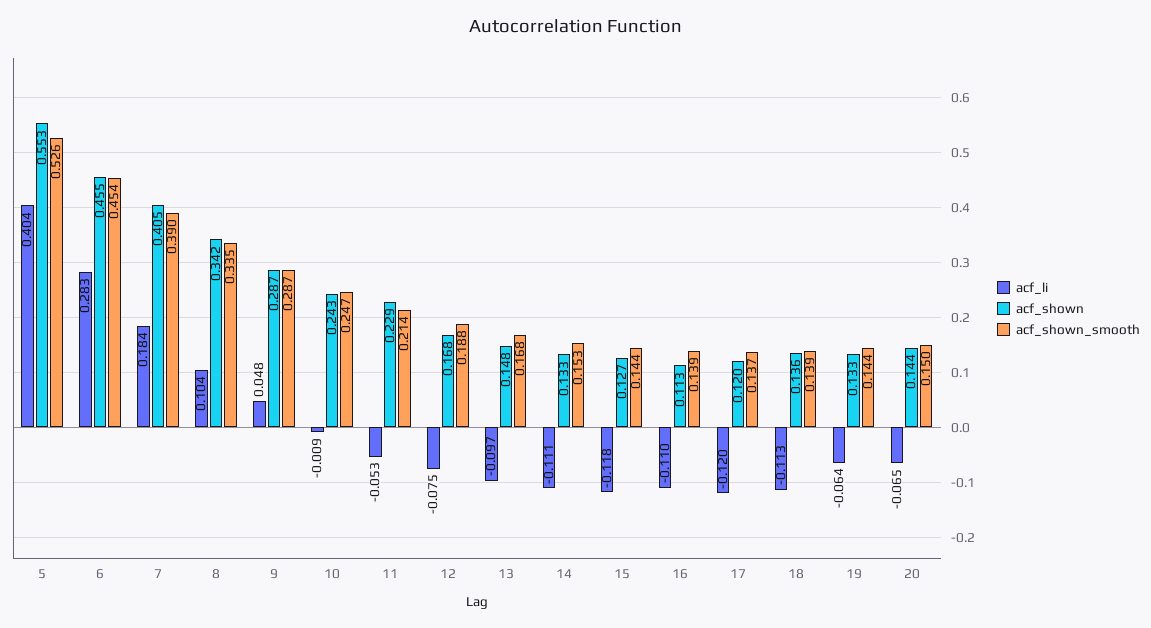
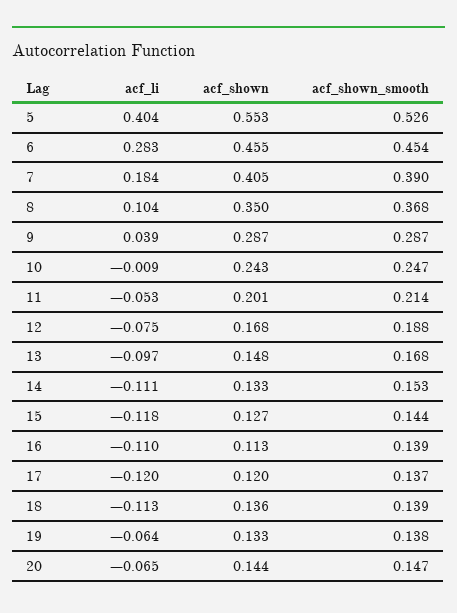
acf_shown, 8: 0.342 -> 0.35
acf_shown_smooth, 8: 0.335 -> 0.368
acf_li, 9: 0.048 -> 0.039
acf_shown, 11: 0.229 -> 0.201
acf_shown_smooth, 19: 0.144 -> 0.138
acf_shown_smooth, 20: 0.15 -> 0.147

